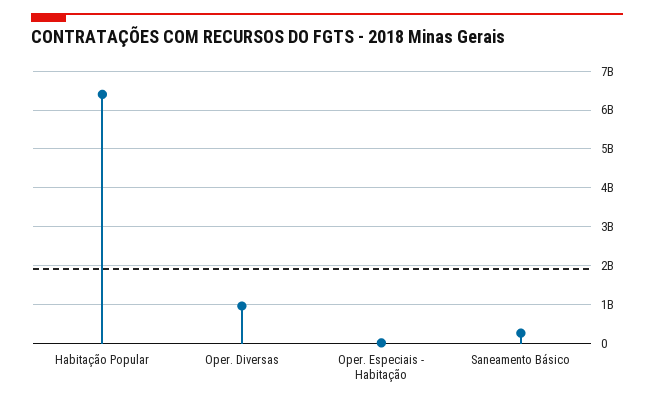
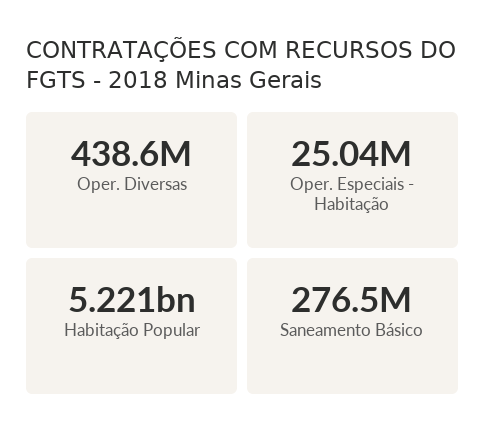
Habitação Popular: 6400000000 -> 5221000000
Oper. Diversas: 1000000000 -> 438600000

